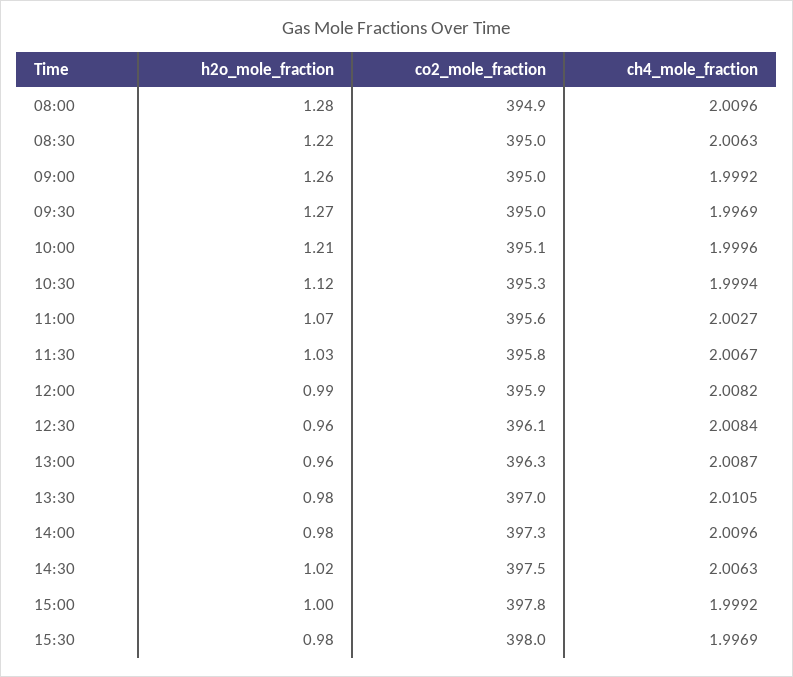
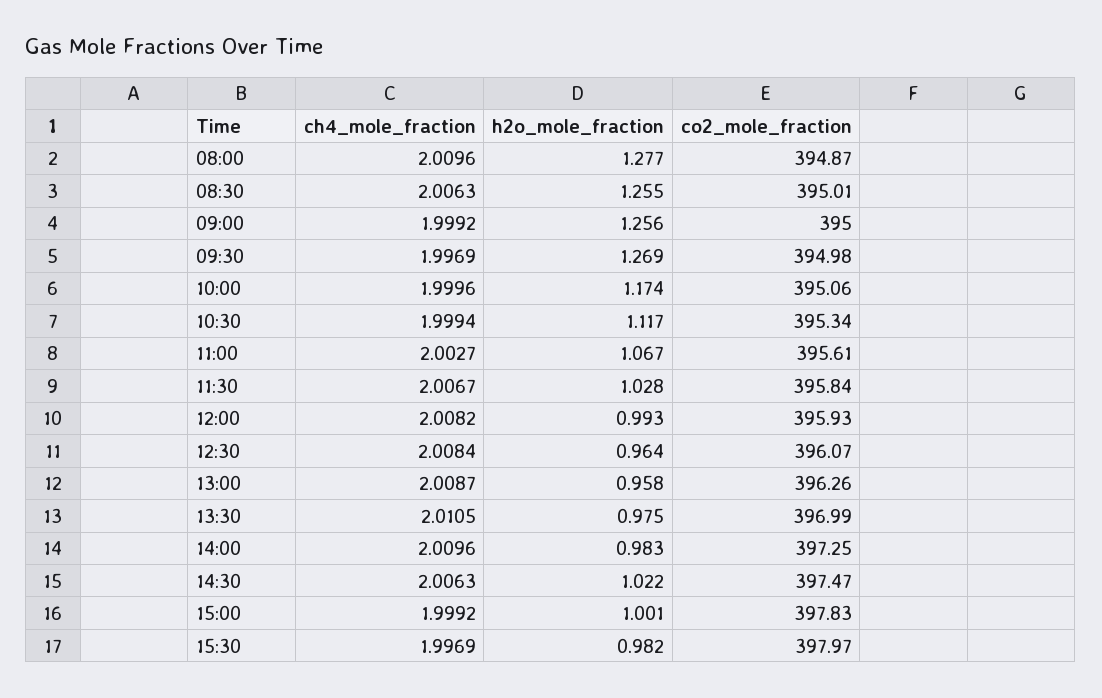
h2o_mole_fraction, 08:30: 1.22 -> 1.255
h2o_mole_fraction, 10:00: 1.21 -> 1.174

